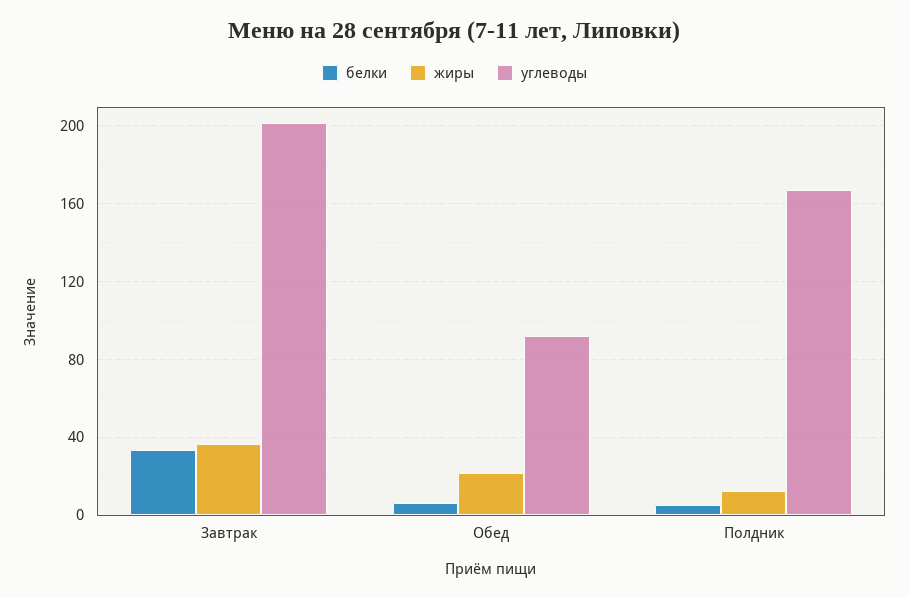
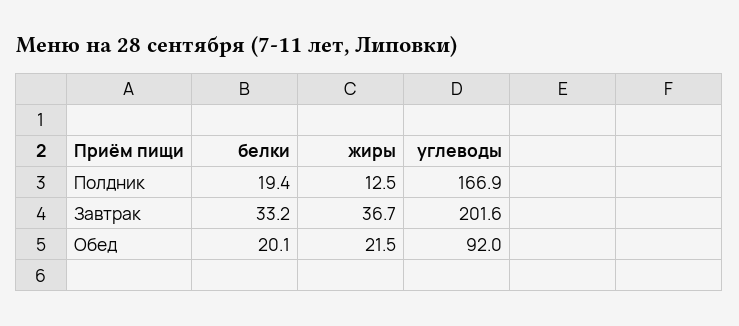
белки, Обед: 5 -> 20.1
белки, Полдник: 5 -> 19.4

